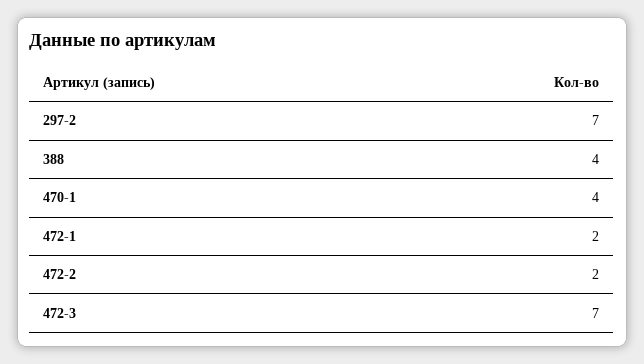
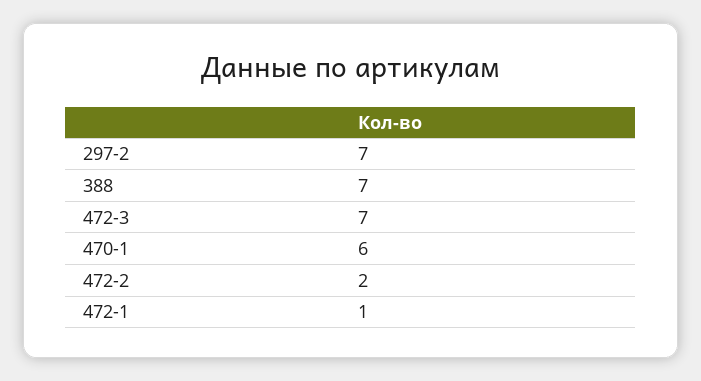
388: 4 -> 7
470-1: 4 -> 6
472-1: 2 -> 1

